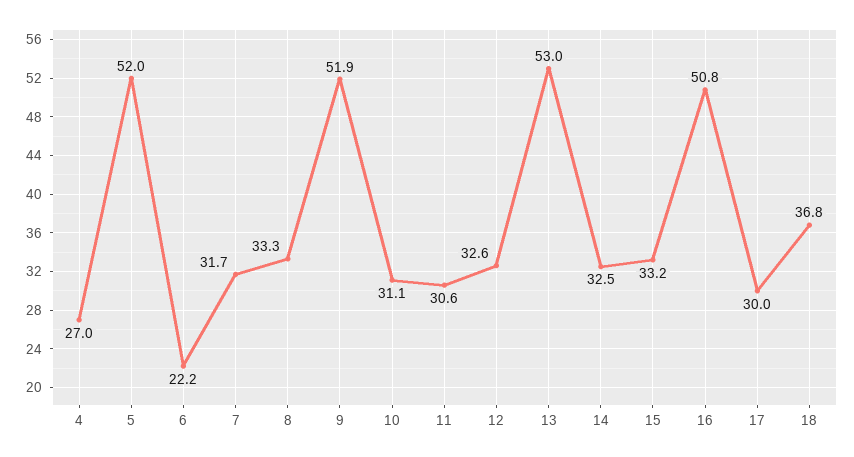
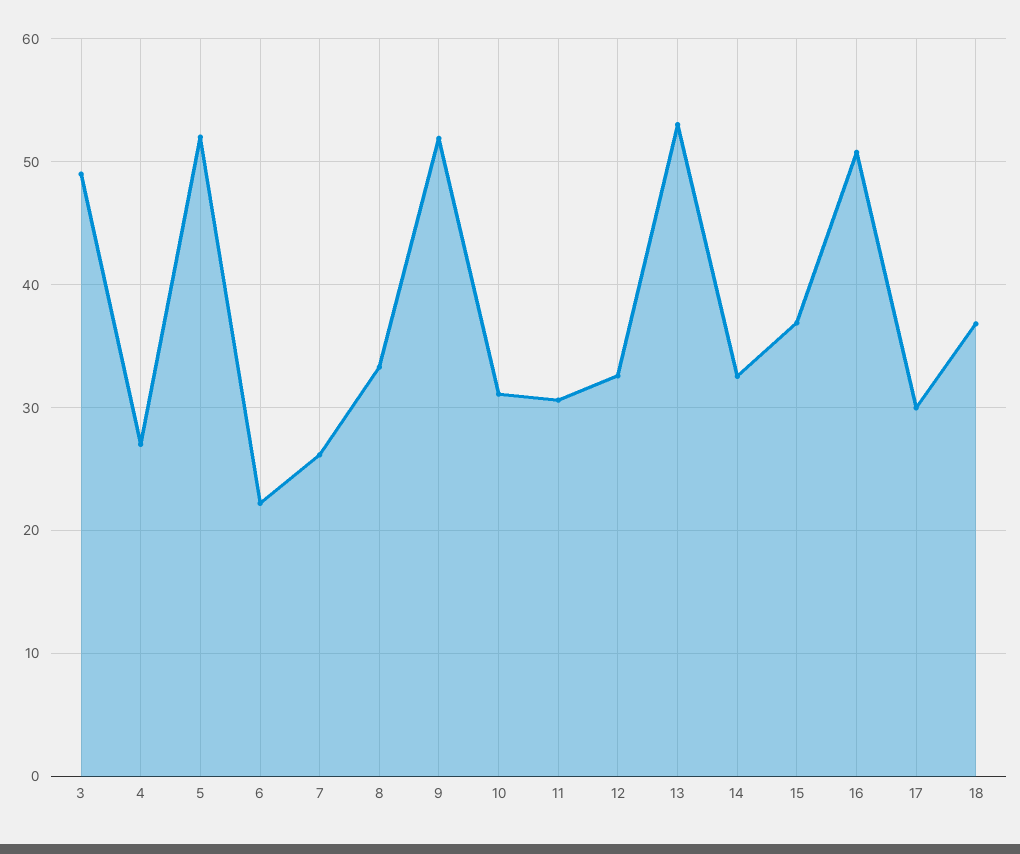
7: 31.7 -> 26
15: 33.2 -> 37
3: none -> 49

